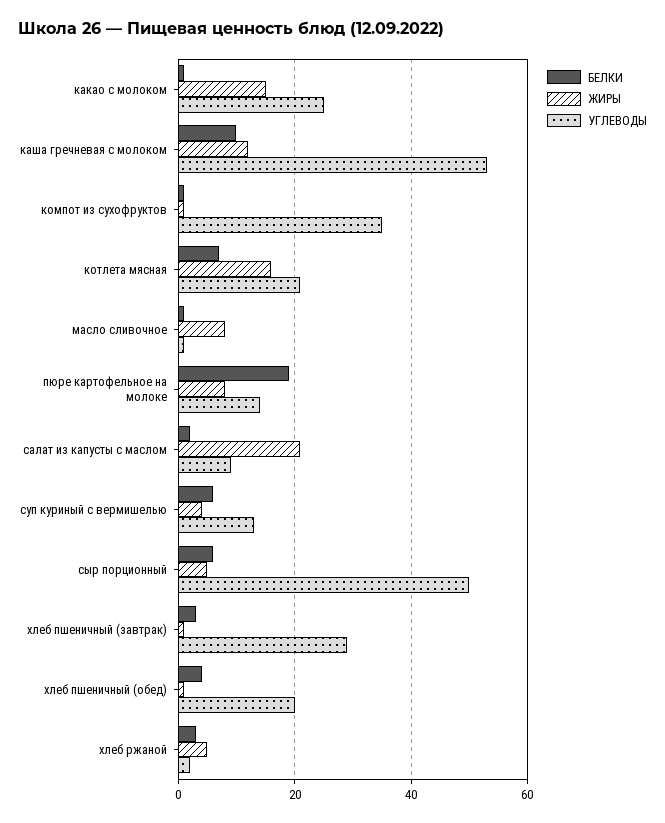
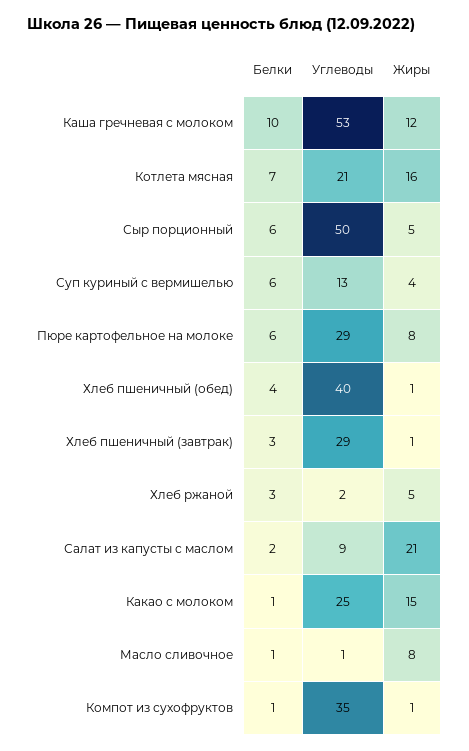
БЕЛКИ, пюре картофельное на молоке: 20 -> 6
УГЛЕВОДЫ, пюре картофельное на молоке: 15 -> 29
УГЛЕВОДЫ, хлеб пшеничный (обед): 20 -> 40

